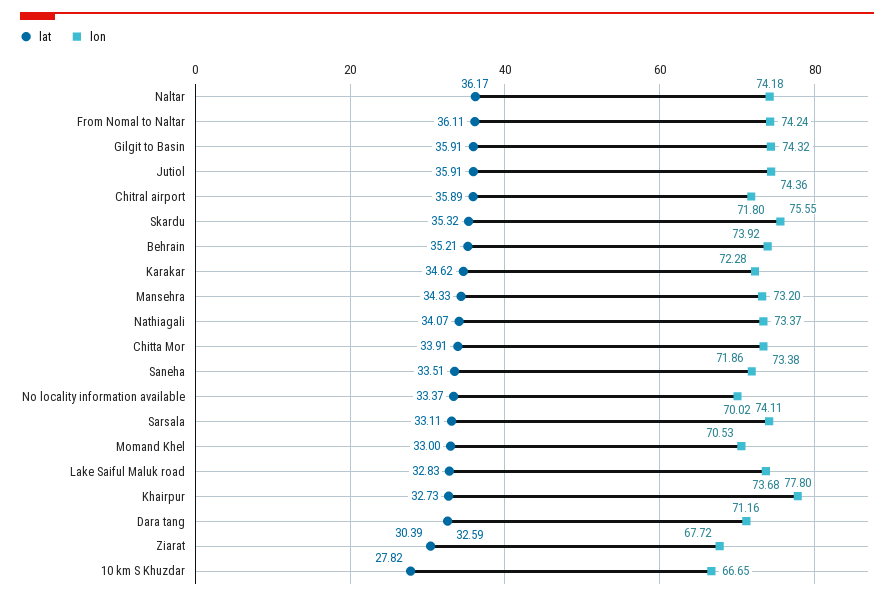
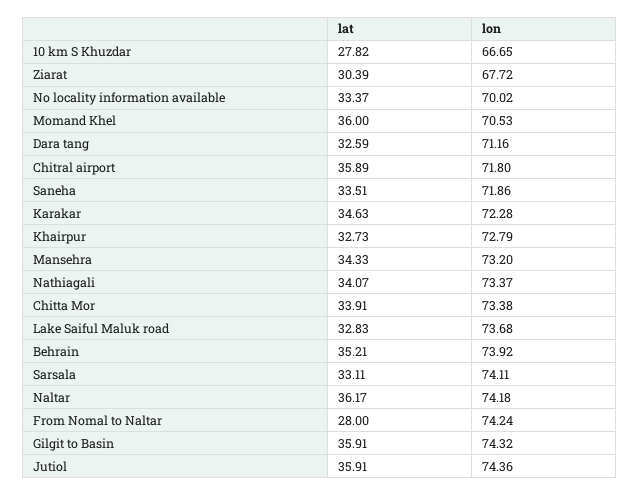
lat, From Nomal to Naltar: 36.11 -> 28
lat, Skardu: 35.32 -> none
lon, Skardu: 75.55 -> none
lat, Karakar: 34.62 -> 34.63
lat, Momand Khel: 33 -> 36
lon, Khairpur: 77.8 -> 72.79

